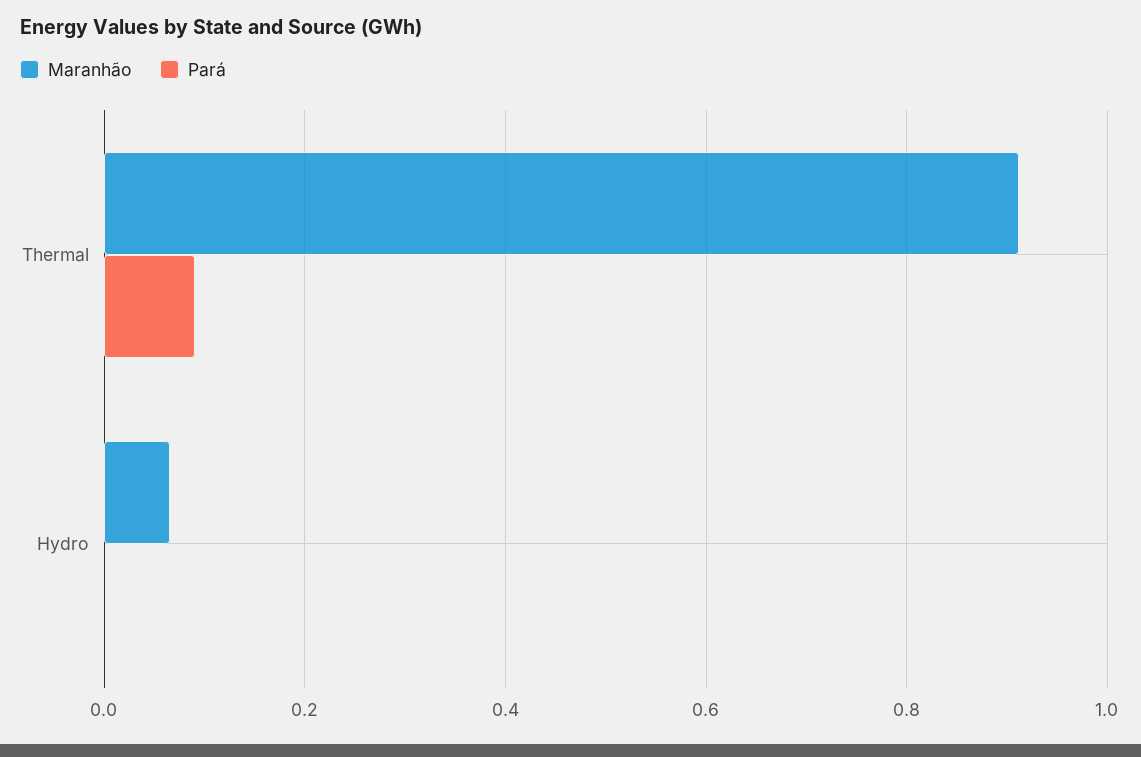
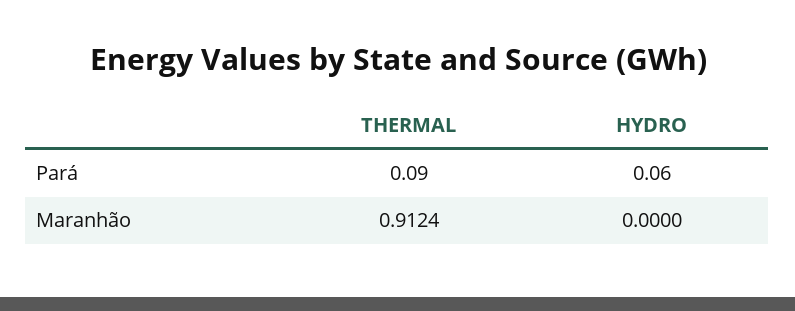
Maranhão, Hydro: 0.06 -> 0
Pará, Hydro: 0 -> 0.06

